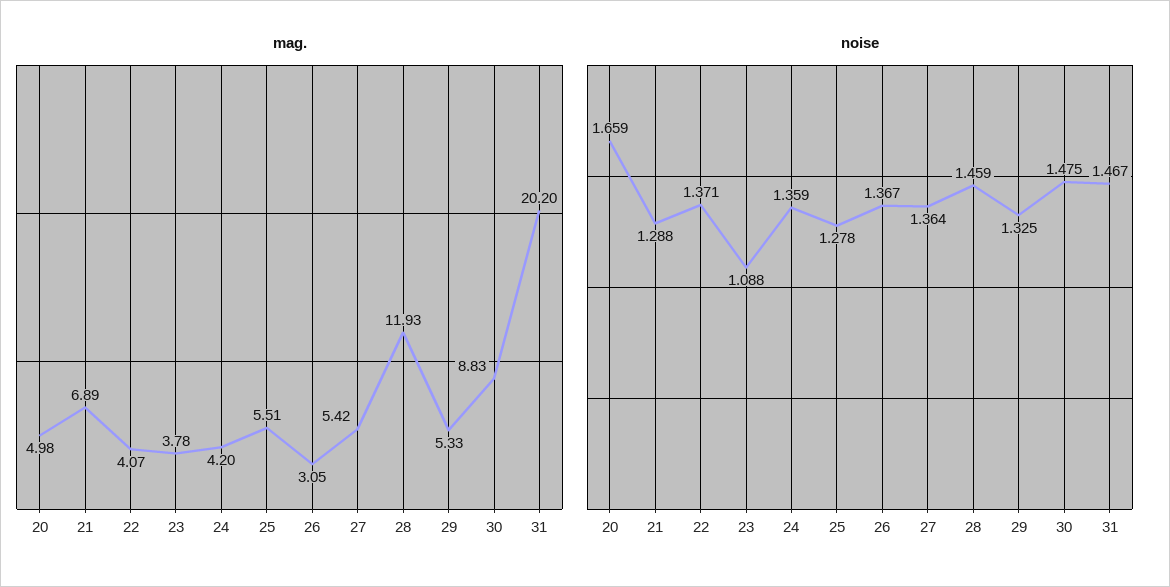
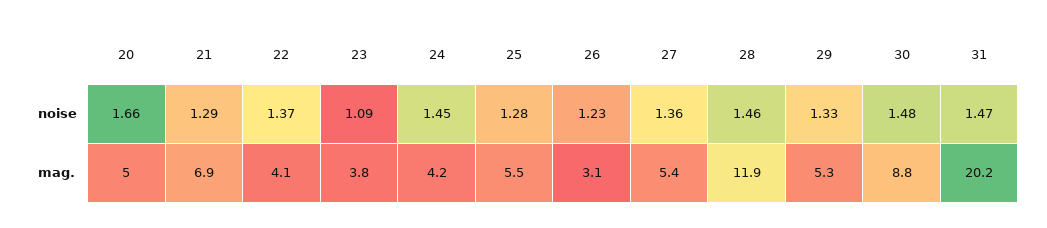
noise, 24: 1.359 -> 1.45
noise, 26: 1.367 -> 1.23

